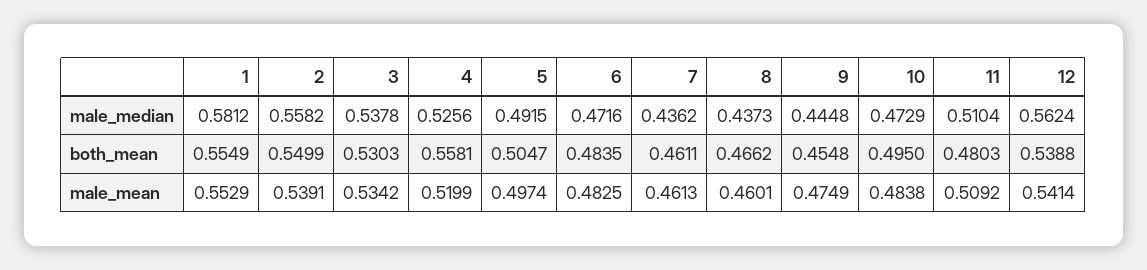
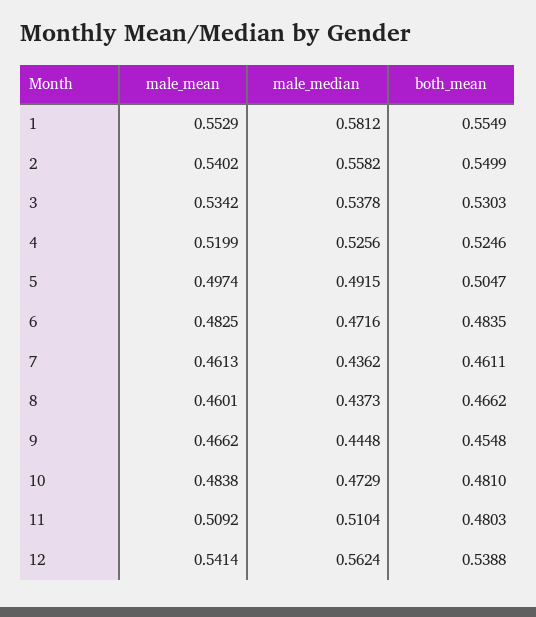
4, both_mean: 0.5581 -> 0.5246
10, both_mean: 0.495 -> 0.481
2, male_mean: 0.5391 -> 0.5402
9, male_mean: 0.4749 -> 0.4662

